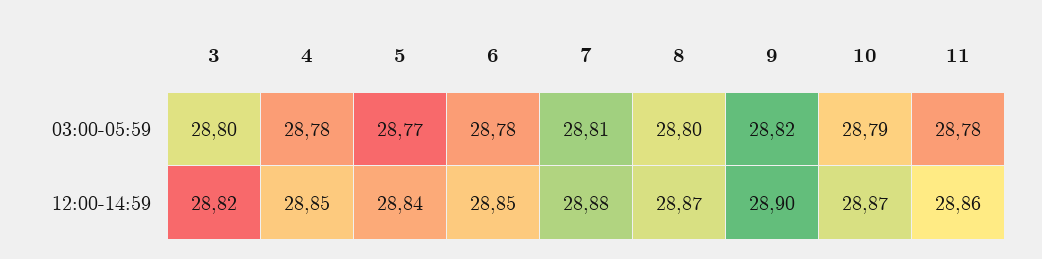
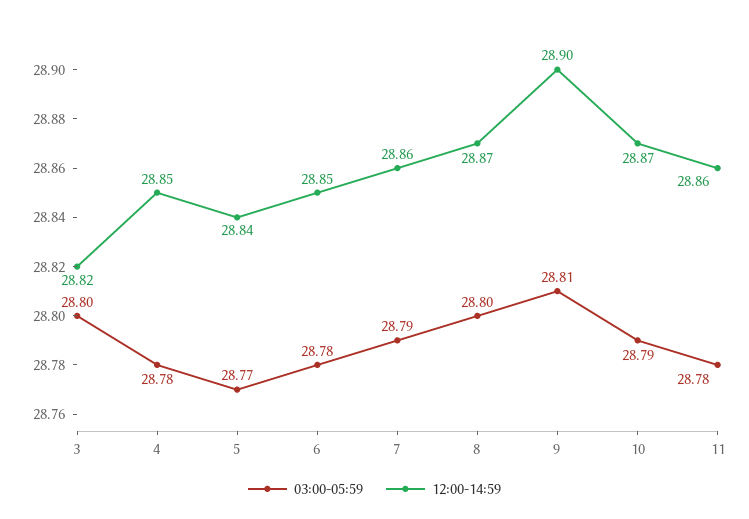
03:00-05:59, 7: 28.81 -> 28.79
03:00-05:59, 9: 28.82 -> 28.81
12:00-14:59, 7: 28.88 -> 28.86

